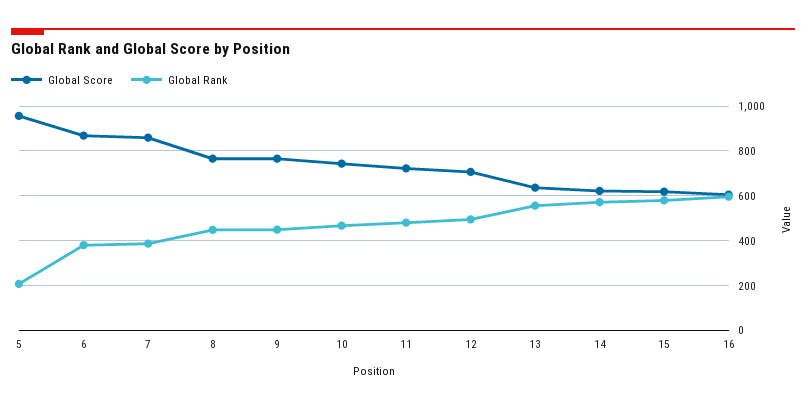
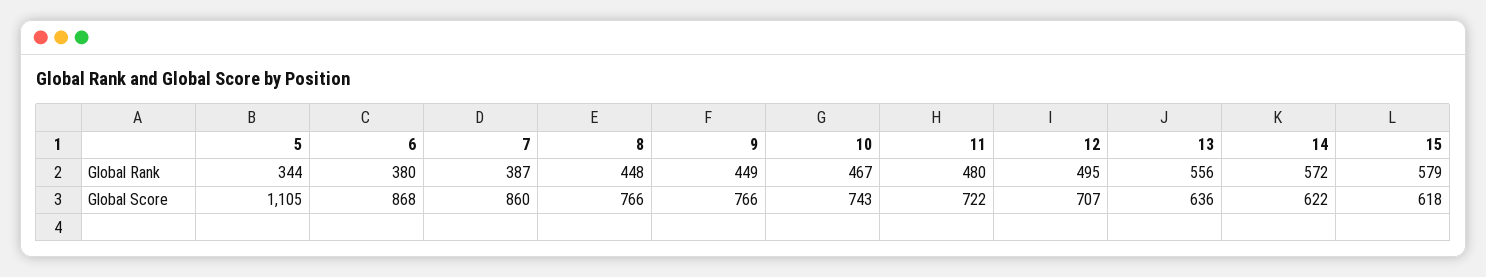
Global Score, 5: 950 -> 1105
Global Rank, 5: 200 -> 344
Global Score, 16: 600 -> none
Global Rank, 16: 600 -> none

